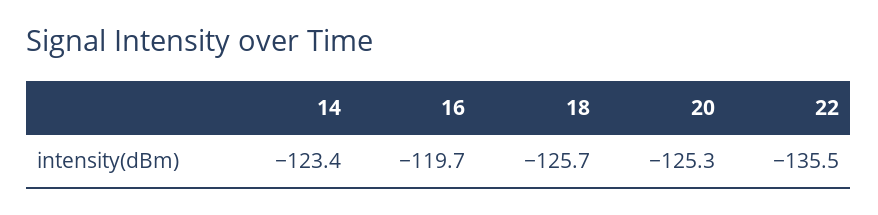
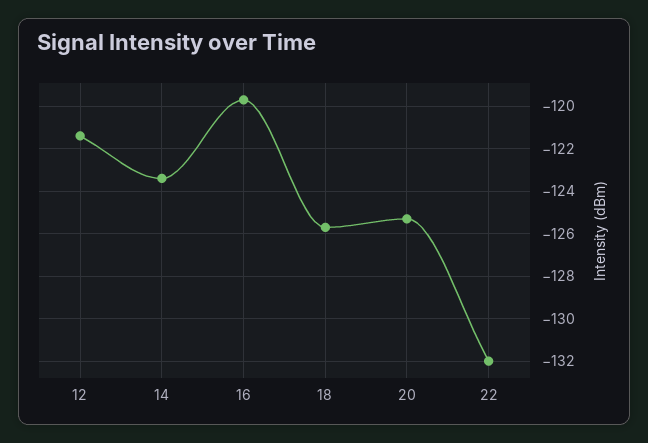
22: -135.5 -> -132
12: none -> -121.5

